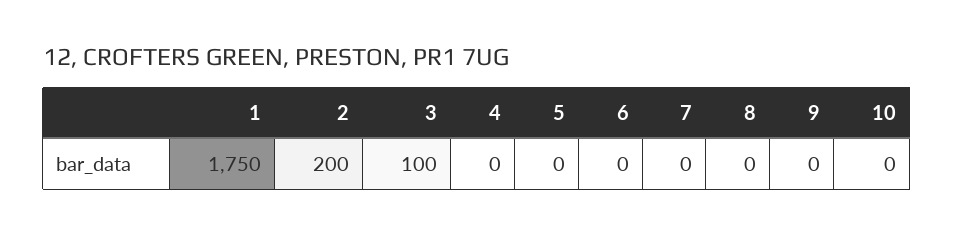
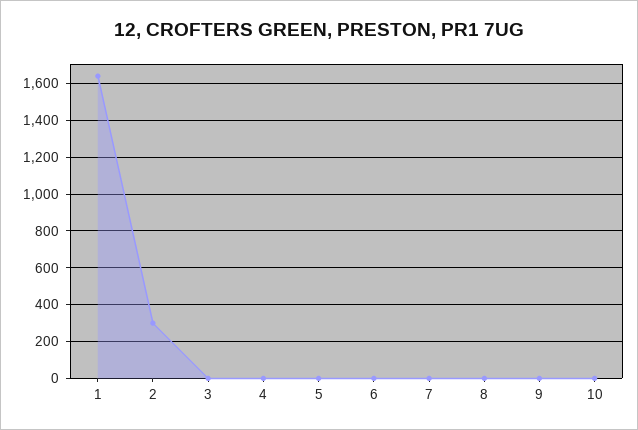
1: 1750 -> 1650
2: 200 -> 300
3: 100 -> 0

